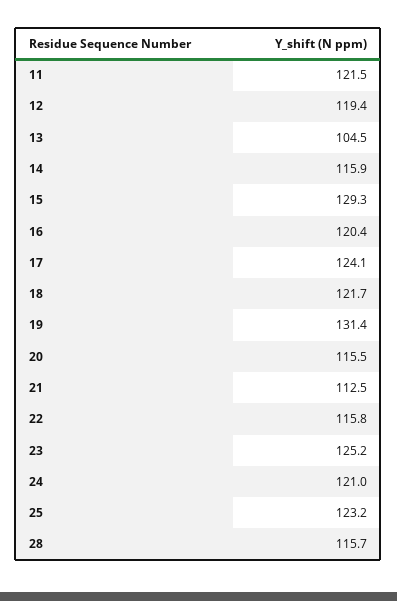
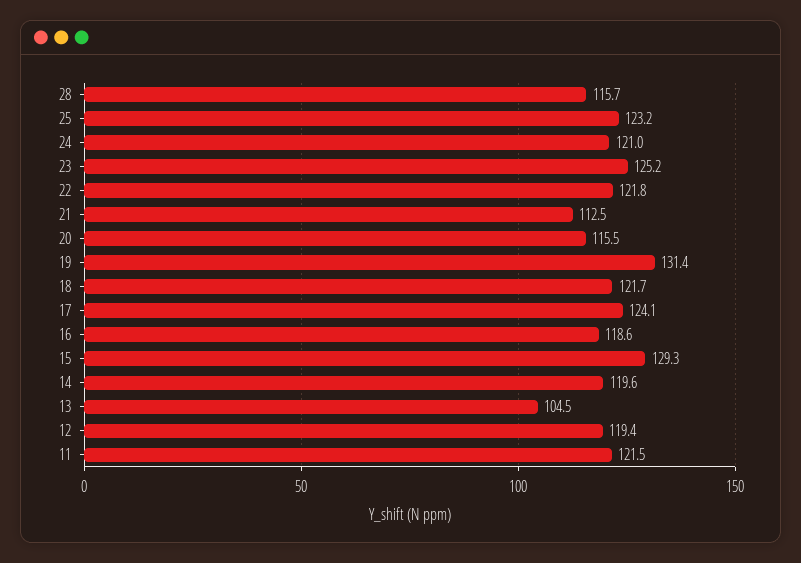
14: 115.9 -> 119.6
16: 120.4 -> 118.6
22: 115.8 -> 121.8

